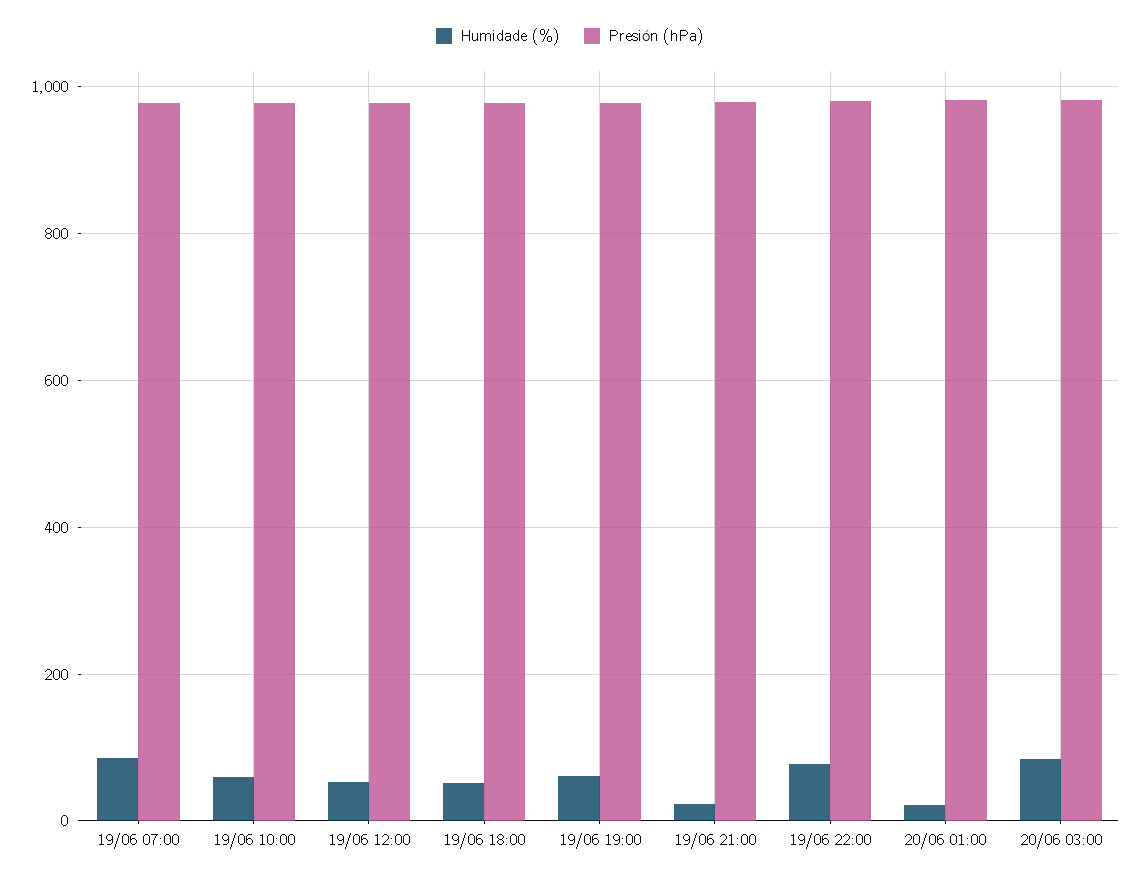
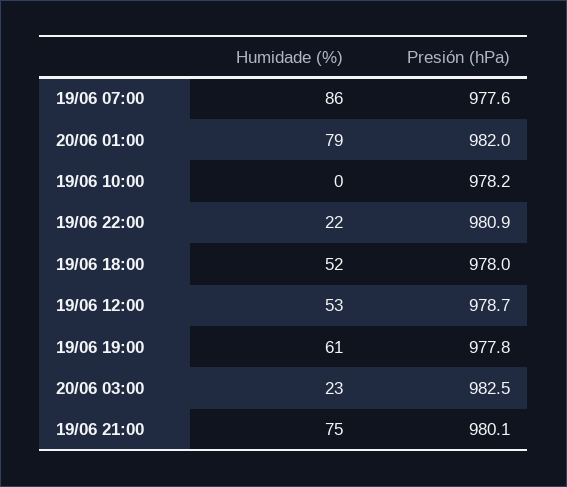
Humidade (%), 19/06 10:00: 60 -> 0
Humidade (%), 19/06 21:00: 20 -> 75
Humidade (%), 19/06 22:00: 80 -> 22
Humidade (%), 20/06 01:00: 20 -> 79
Humidade (%), 20/06 03:00: 80 -> 23

